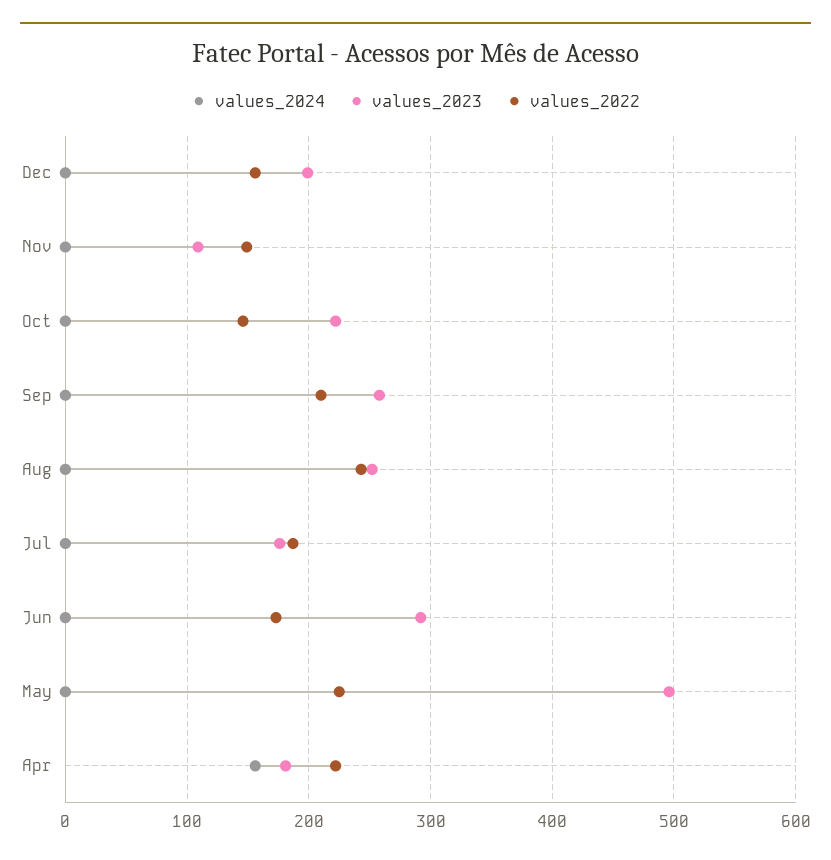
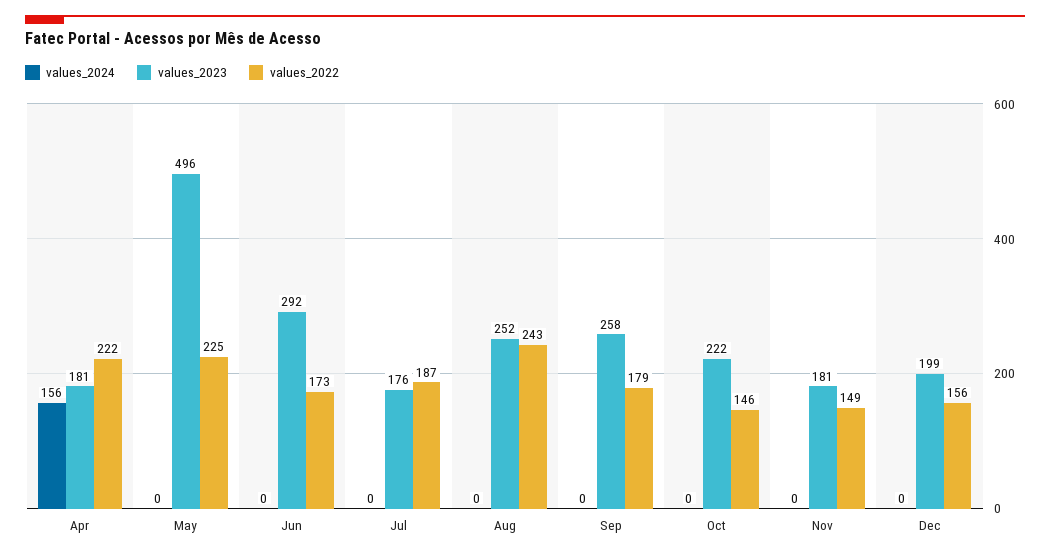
values_2023, Nov: 110 -> 181
values_2022, Sep: 210 -> 179

